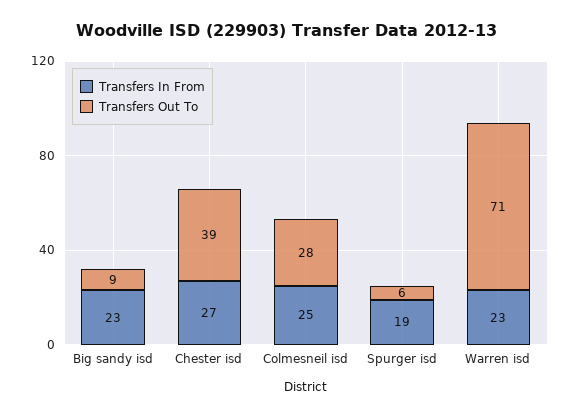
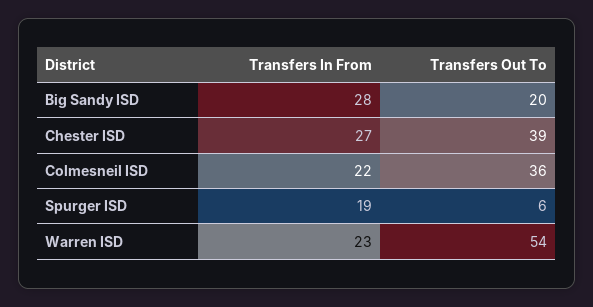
Transfers In From, Big sandy isd: 23 -> 28
Transfers Out To, Big sandy isd: 9 -> 20
Transfers In From, Colmesneil isd: 25 -> 22
Transfers Out To, Colmesneil isd: 28 -> 36
Transfers Out To, Warren isd: 71 -> 54

